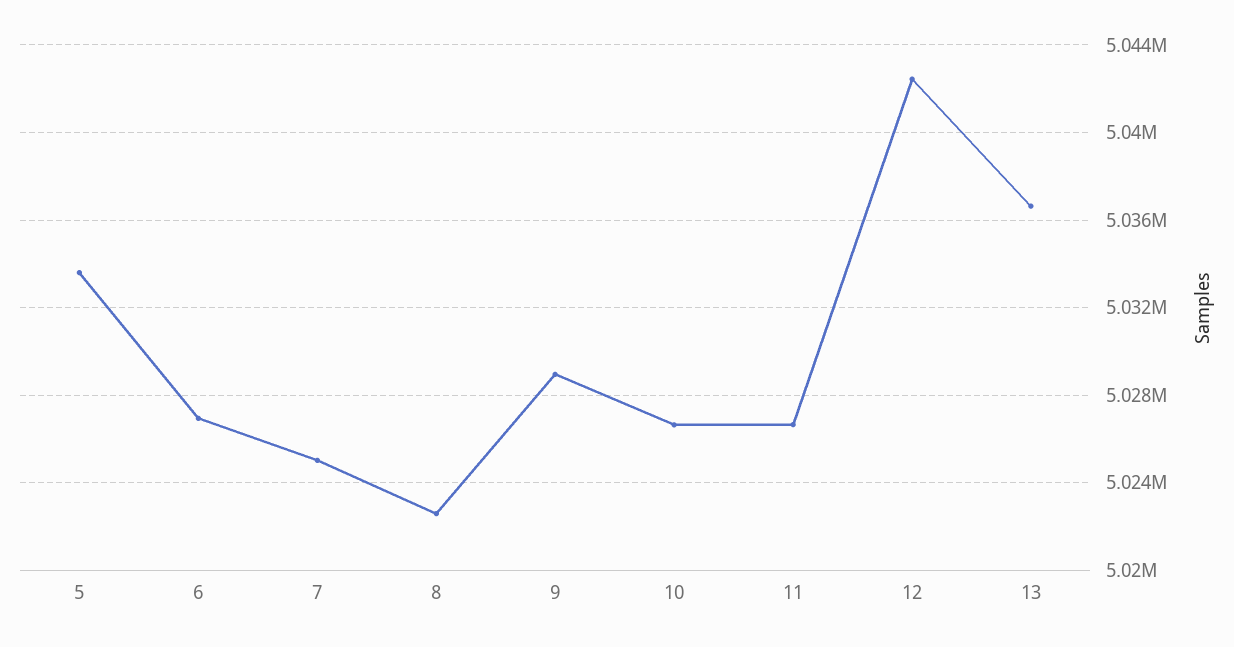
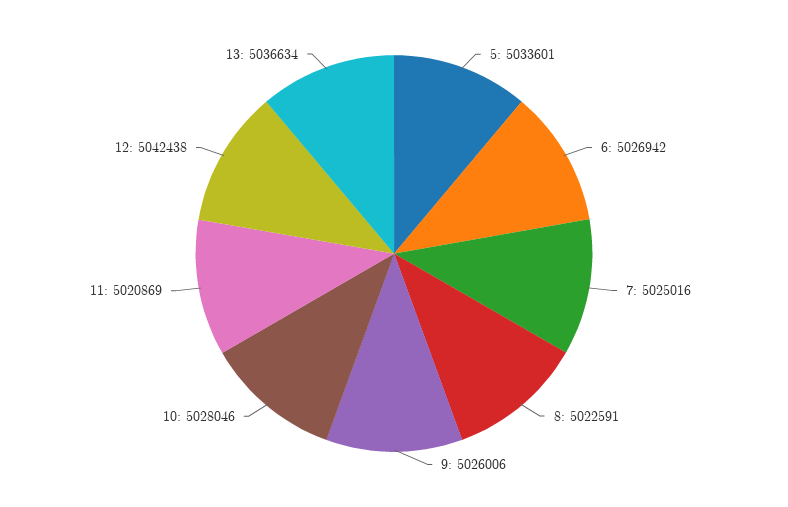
9: 5029000 -> 5026006
10: 5026500 -> 5028046
11: 5026500 -> 5020869

